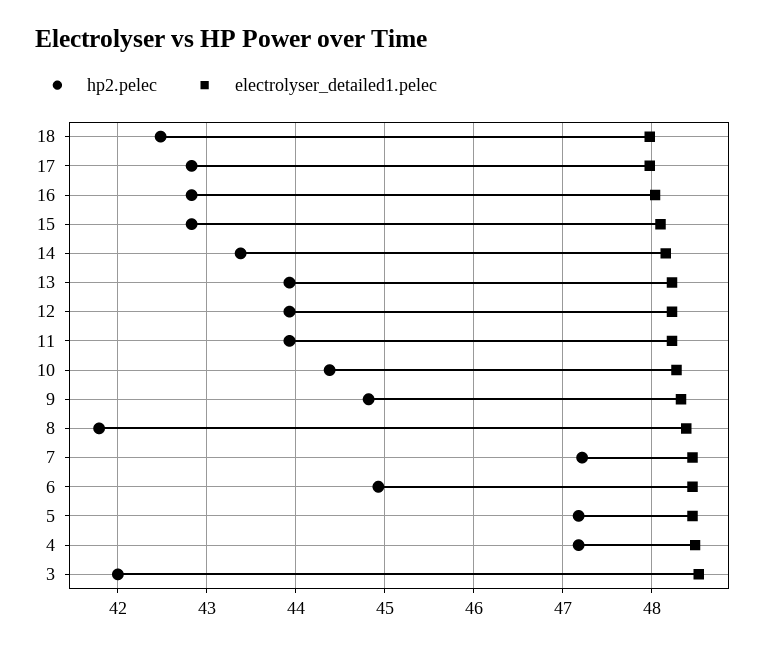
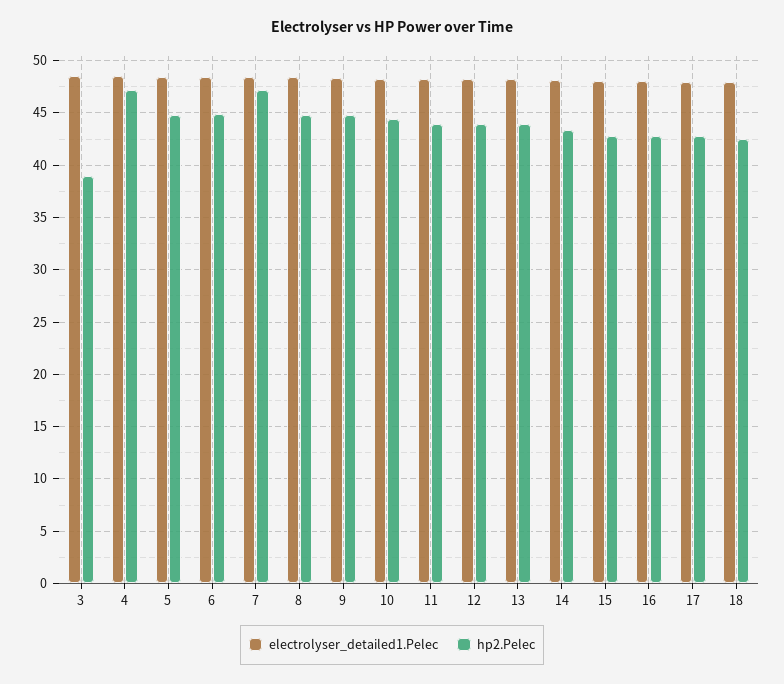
hp2.pelec, 8: 41.8 -> 45
hp2.pelec, 5: 47.2 -> 45
hp2.pelec, 3: 42 -> 39

